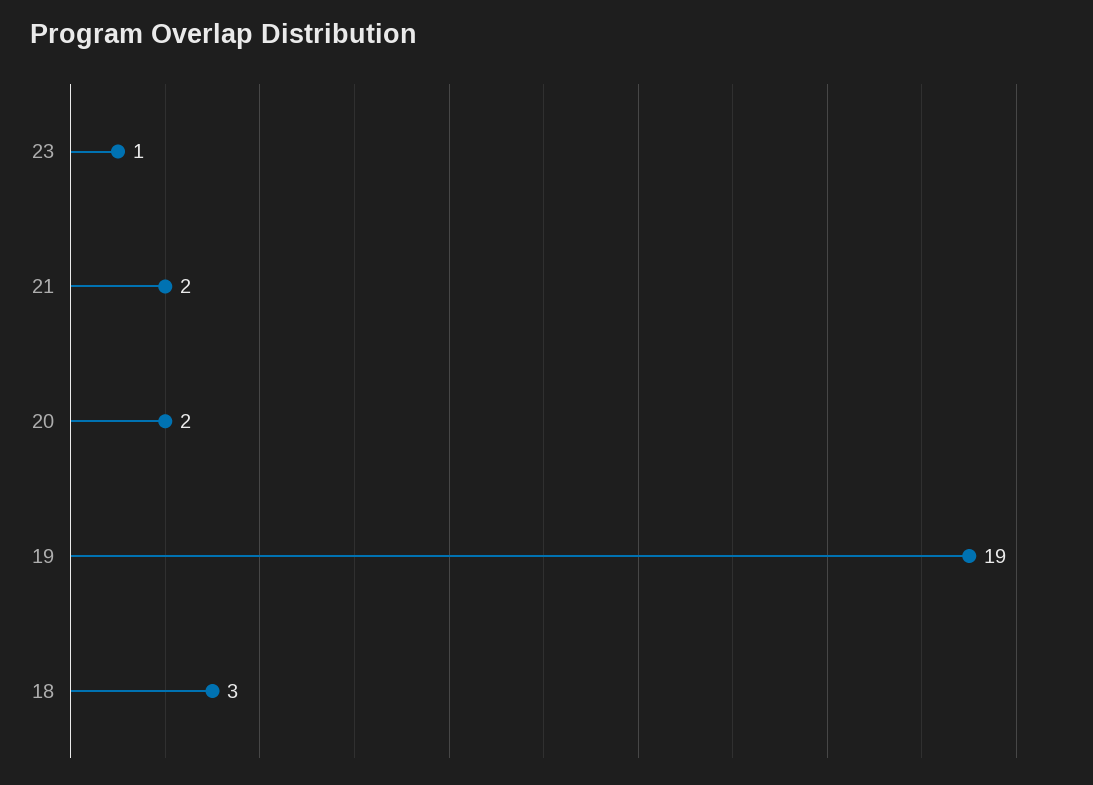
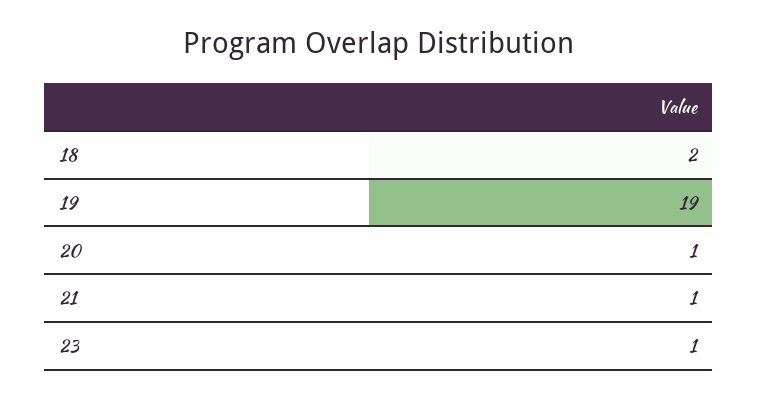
21: 2 -> 1
20: 2 -> 1
18: 3 -> 2

